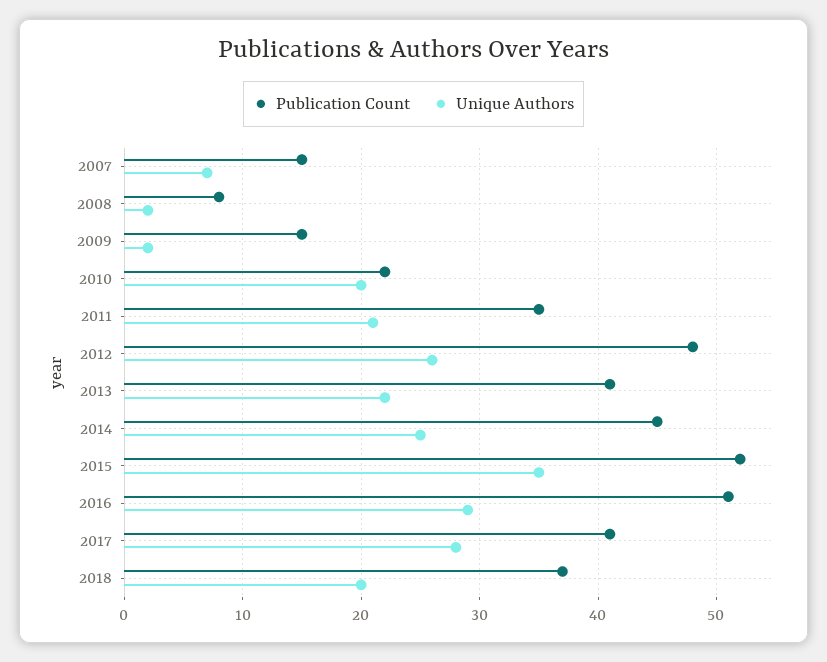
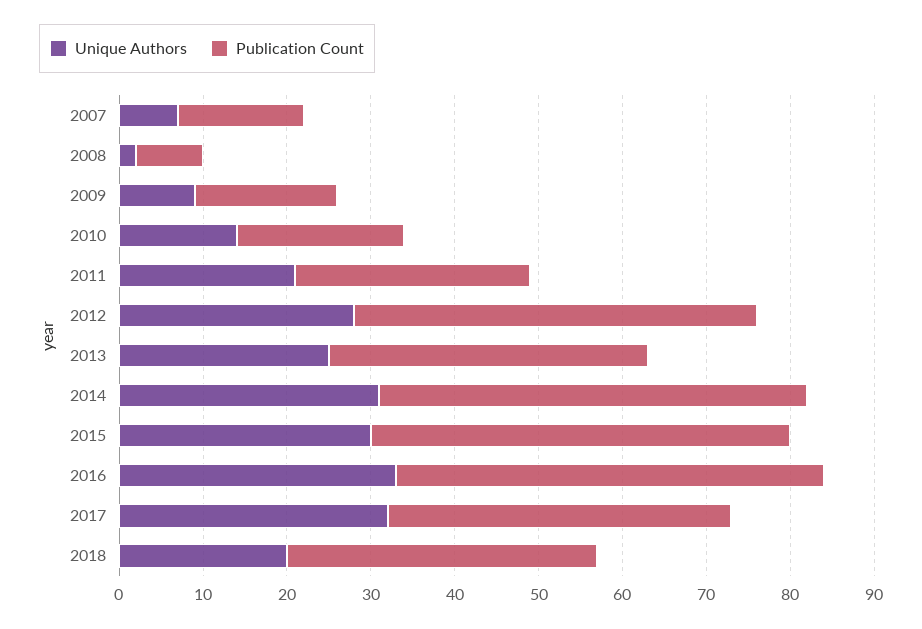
Publication Count, 2009: 15 -> 17
Unique Authors, 2009: 2 -> 9
Publication Count, 2010: 22 -> 20
Unique Authors, 2010: 20 -> 14
Publication Count, 2011: 35 -> 28
Unique Authors, 2012: 26 -> 28
Publication Count, 2013: 41 -> 38
Unique Authors, 2013: 22 -> 25
Publication Count, 2014: 45 -> 51
Unique Authors, 2014: 25 -> 31
Publication Count, 2015: 52 -> 50
Unique Authors, 2015: 35 -> 30
Unique Authors, 2016: 29 -> 33
Unique Authors, 2017: 28 -> 32

